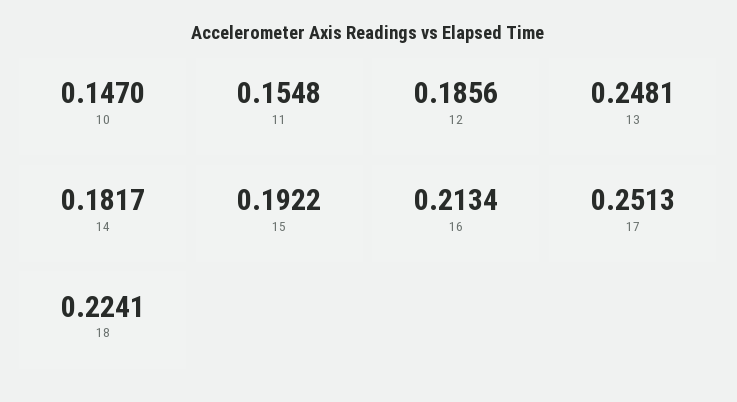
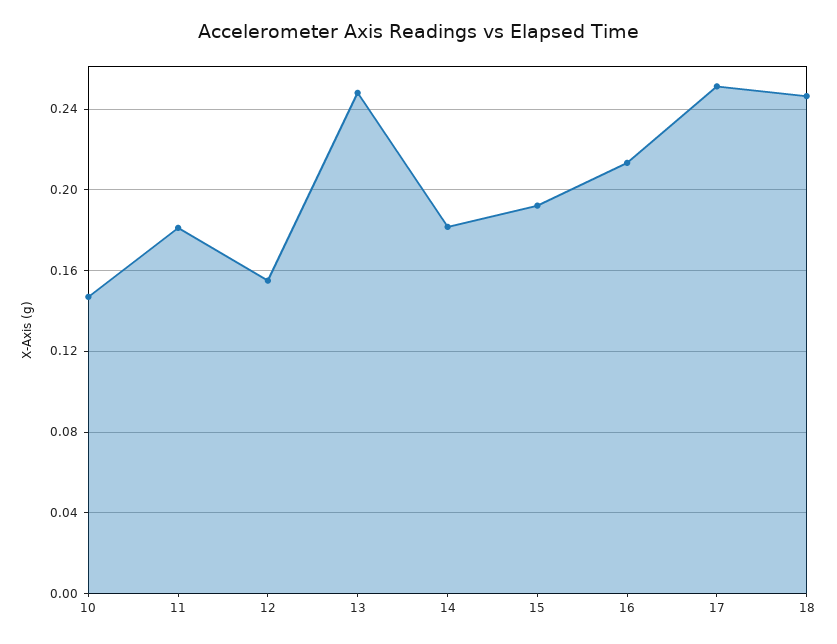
11: 0.1548 -> 0.18
12: 0.1856 -> 0.155
18: 0.2241 -> 0.245

